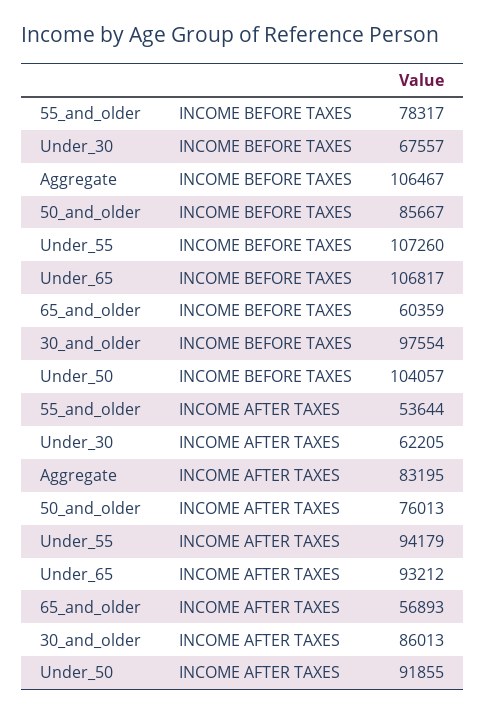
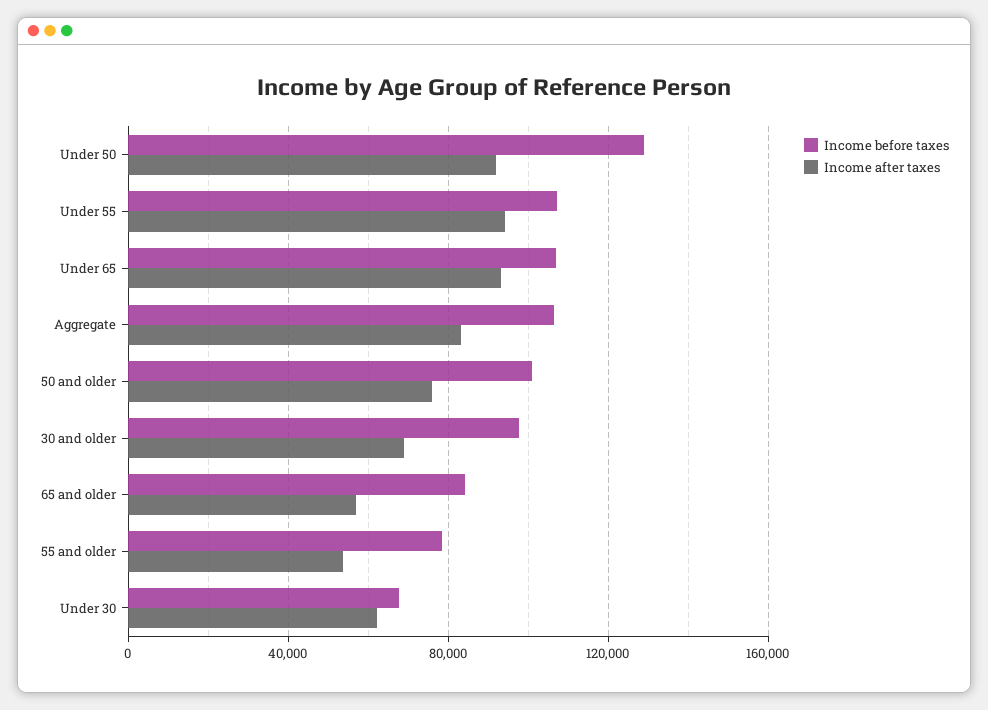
INCOME BEFORE TAXES, 50_and_older: 85667 -> 100000
INCOME BEFORE TAXES, 65_and_older: 60359 -> 85000
INCOME BEFORE TAXES, Under_50: 104057 -> 130000
INCOME AFTER TAXES, 30_and_older: 86013 -> 70000

